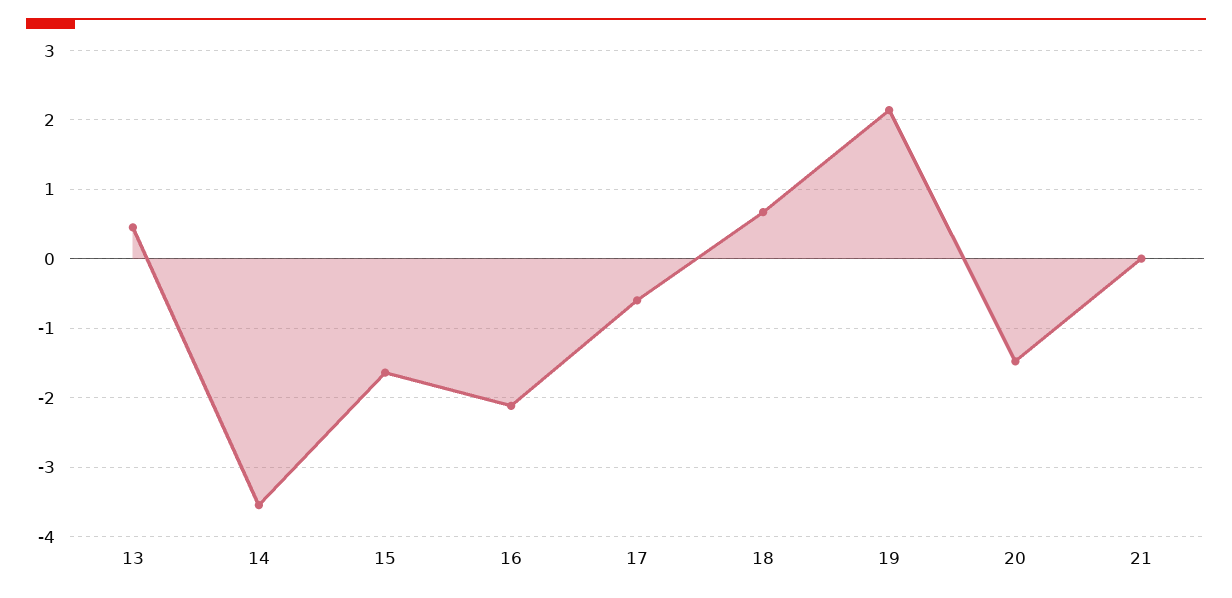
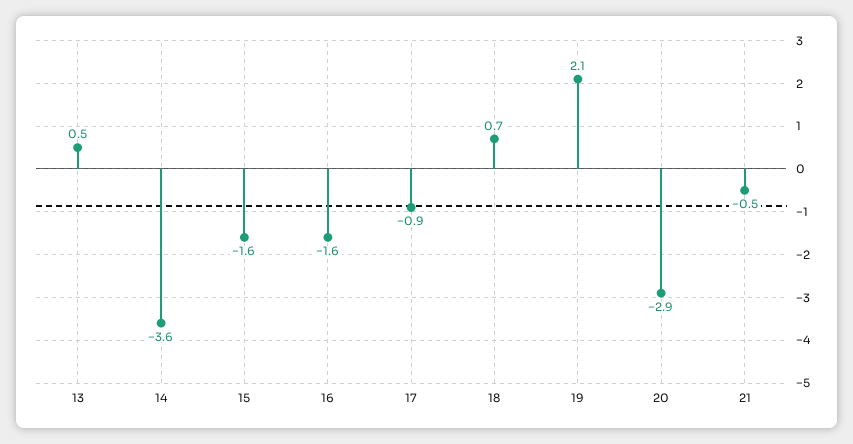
16: -2.1 -> -1.6
17: -0.6 -> -0.9
20: -1.5 -> -2.9
21: 0 -> -0.5

